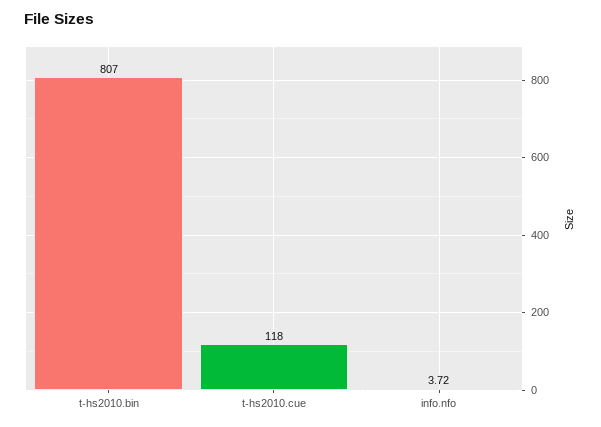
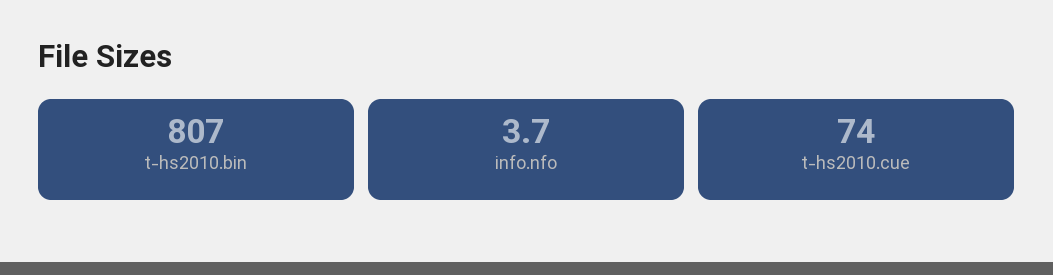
t-hs2010.cue: 118 -> 74

